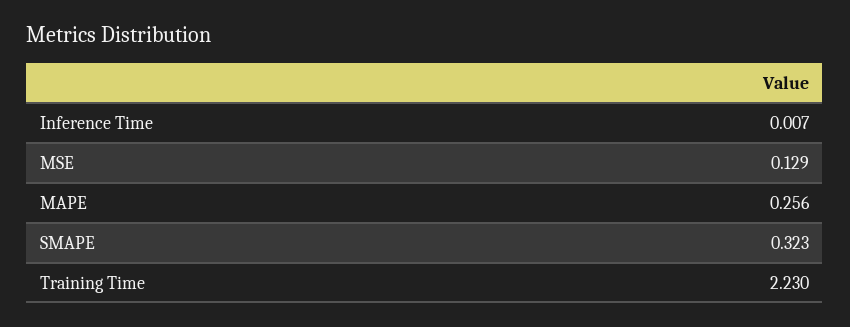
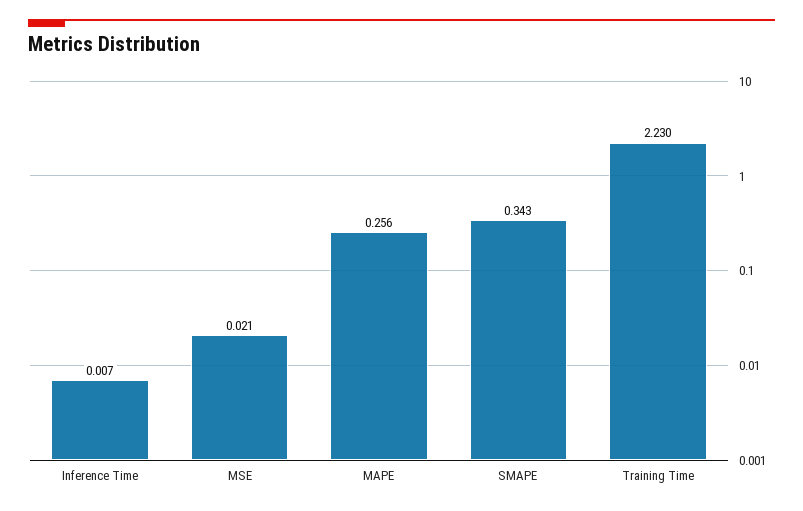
MSE: 0.129 -> 0.021
SMAPE: 0.323 -> 0.343

